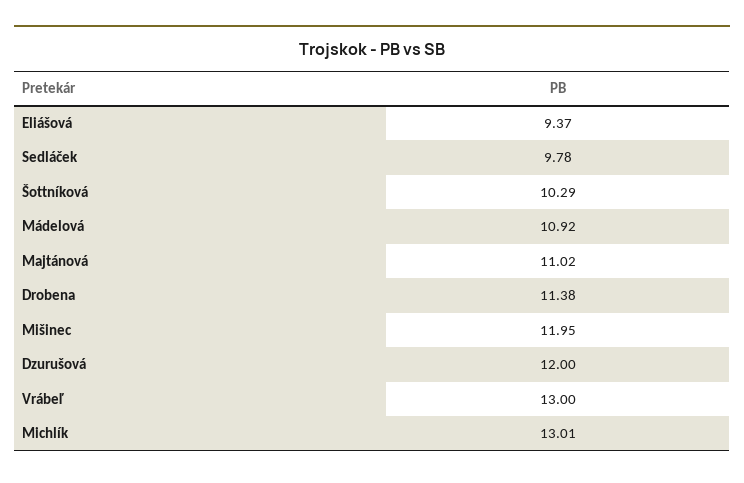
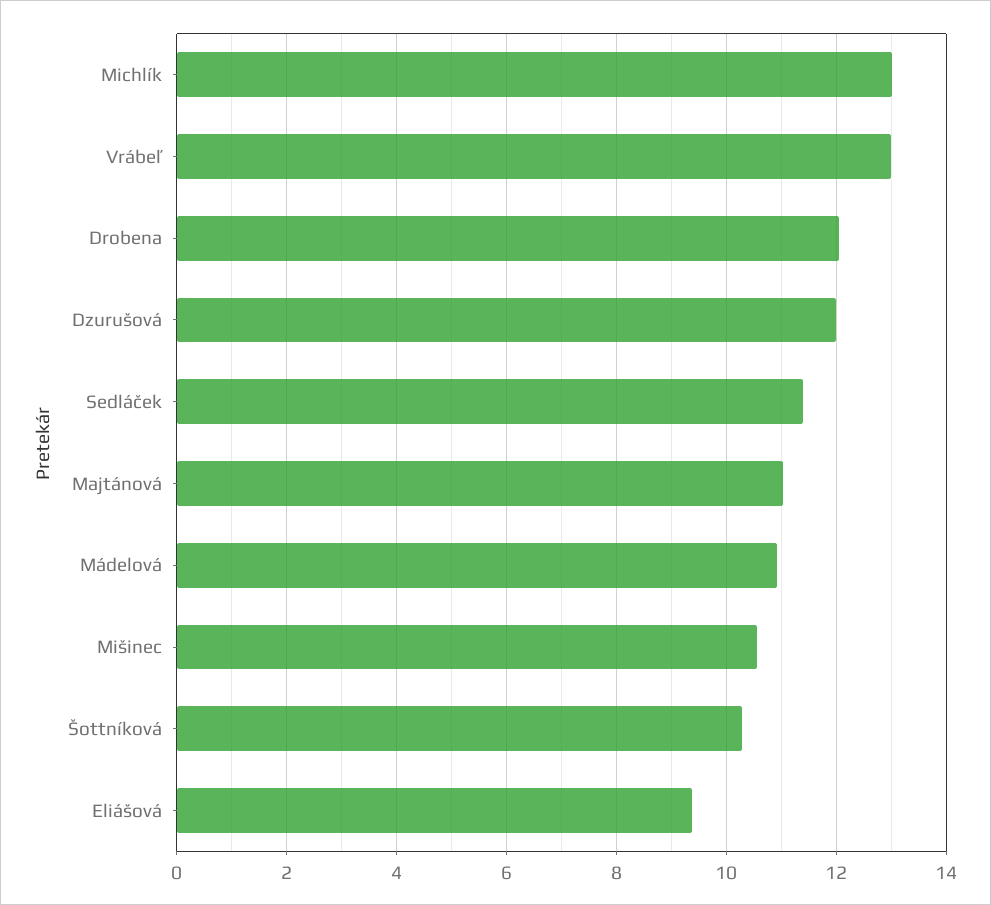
Sedláček: 9.78 -> 11.4
Drobena: 11.38 -> 12
Mišinec: 11.95 -> 10.6

